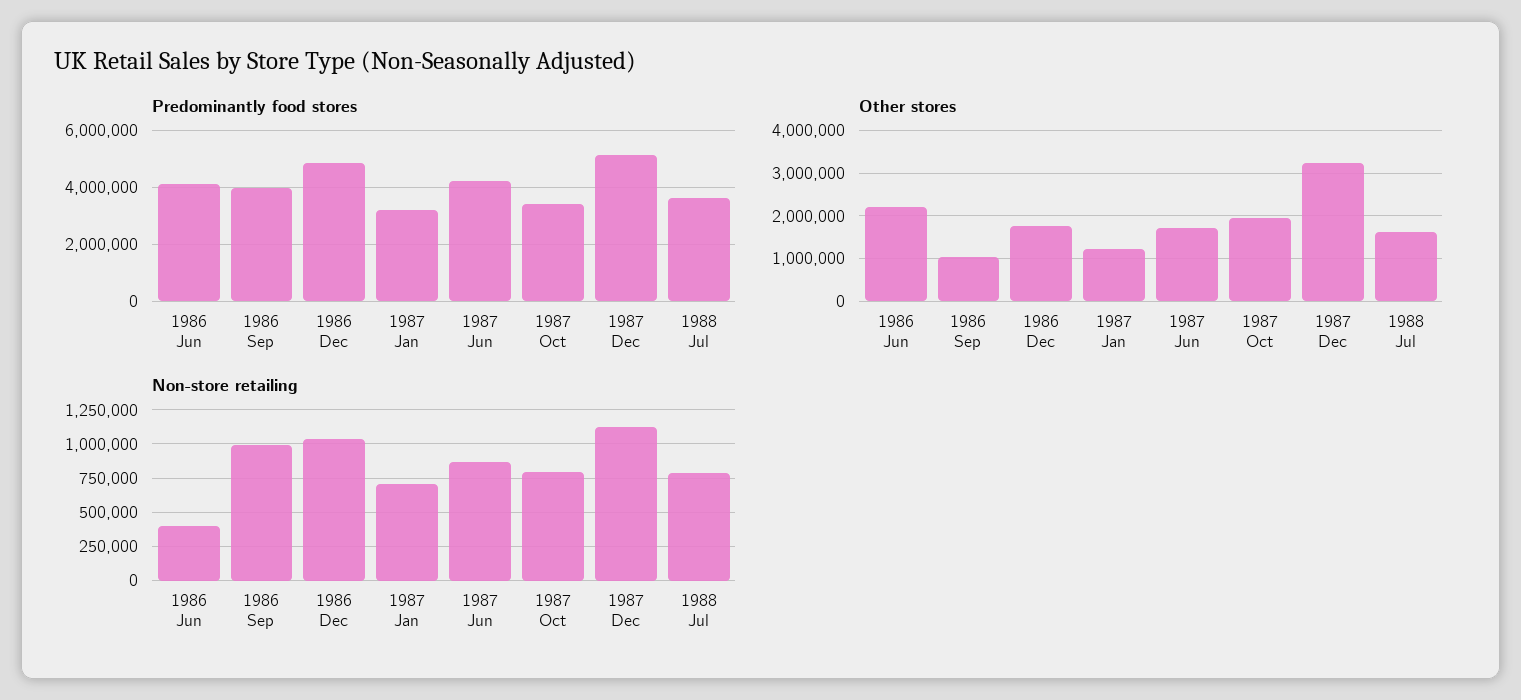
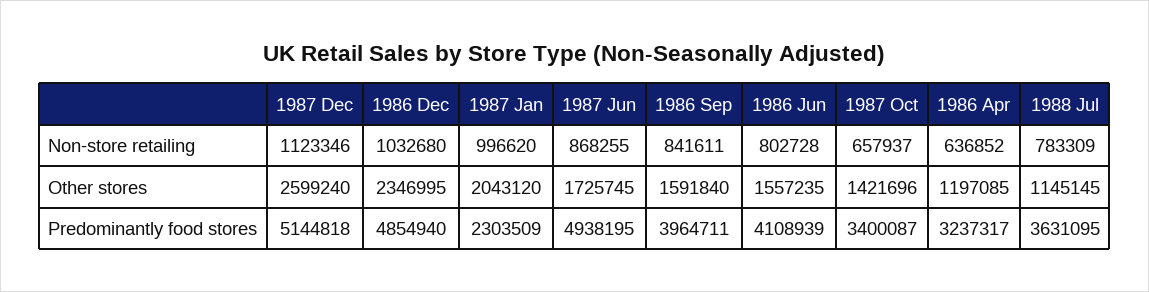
Predominantly food stores, 1987 Jan: 3250000 -> 2303509
Predominantly food stores, 1987 Jun: 4250000 -> 4938195
Other stores, 1986 Jun: 2200000 -> 1557235
Other stores, 1986 Sep: 1000000 -> 1591840
Other stores, 1986 Dec: 1800000 -> 2346995
Other stores, 1987 Jan: 1200000 -> 2043120
Other stores, 1987 Oct: 2000000 -> 1421696
Other stores, 1987 Dec: 3200000 -> 2599240
Other stores, 1988 Jul: 1600000 -> 1145145
Non-store retailing, 1986 Jun: 400000 -> 802728
Non-store retailing, 1986 Sep: 1000000 -> 841611
Non-store retailing, 1987 Jan: 700000 -> 996620
Non-store retailing, 1987 Oct: 800000 -> 657937
Non-store retailing, 1986 Apr: none -> 636852
Other stores, 1986 Apr: none -> 1197085
Predominantly food stores, 1986 Apr: none -> 3237317

